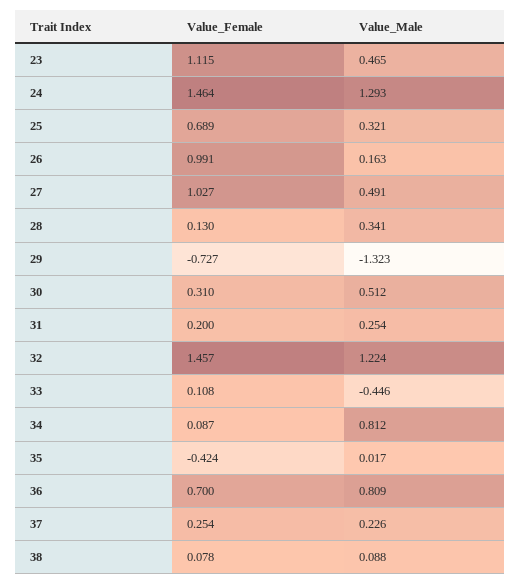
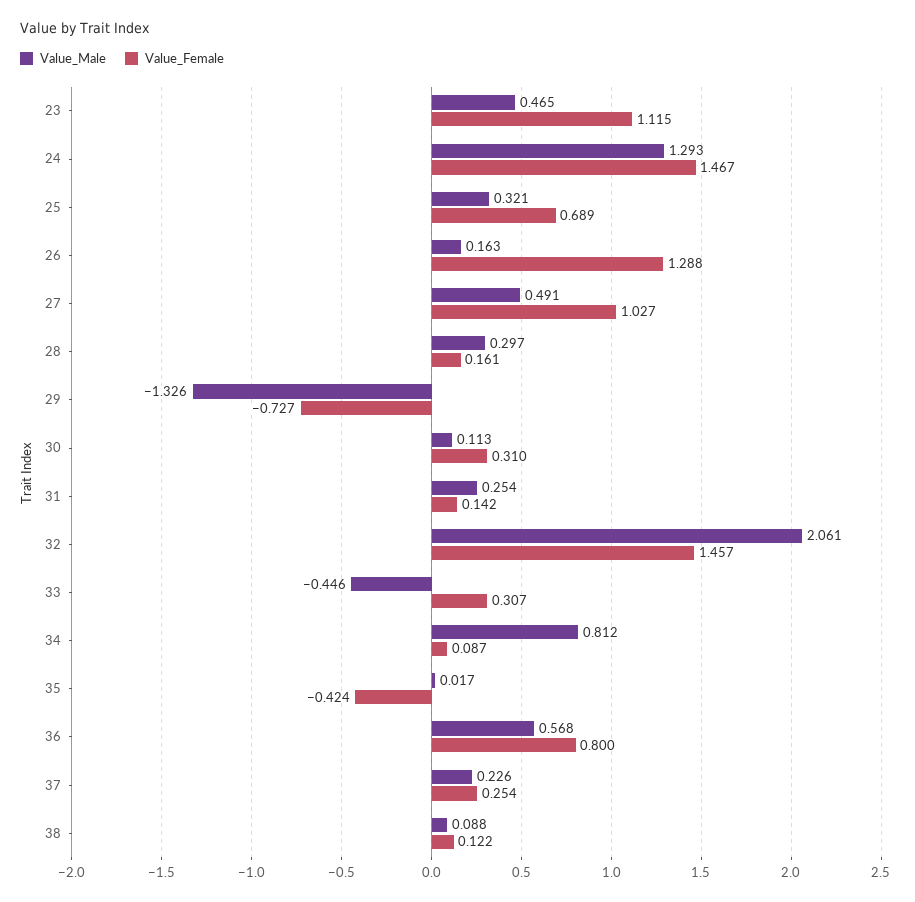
Value_Female, 24: 1.464 -> 1.467
Value_Female, 26: 0.991 -> 1.288
Value_Female, 28: 0.13 -> 0.161
Value_Male, 28: 0.341 -> 0.297
Value_Male, 29: -1.323 -> -1.326
Value_Male, 30: 0.512 -> 0.113
Value_Female, 31: 0.2 -> 0.142
Value_Male, 32: 1.224 -> 2.061
Value_Female, 33: 0.108 -> 0.307
Value_Female, 36: 0.7 -> 0.8
Value_Male, 36: 0.809 -> 0.568
Value_Female, 38: 0.078 -> 0.122

